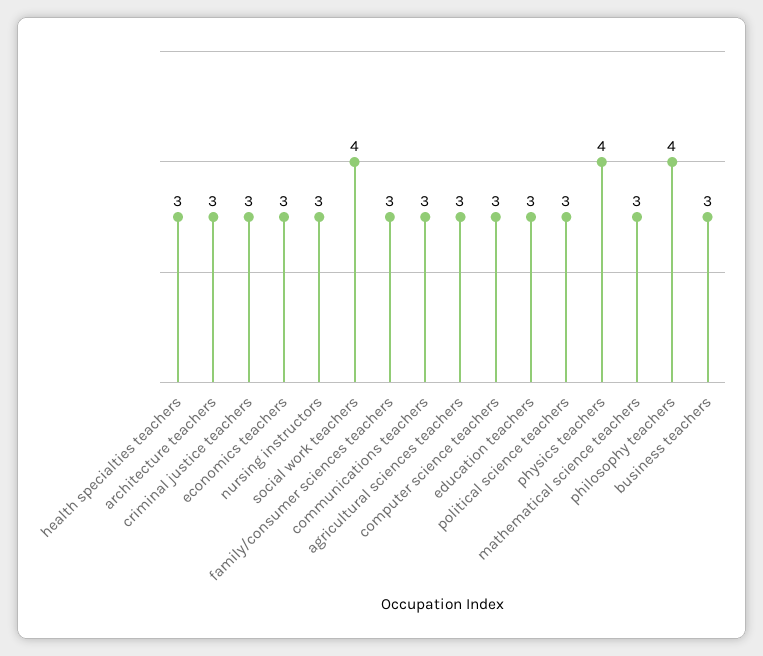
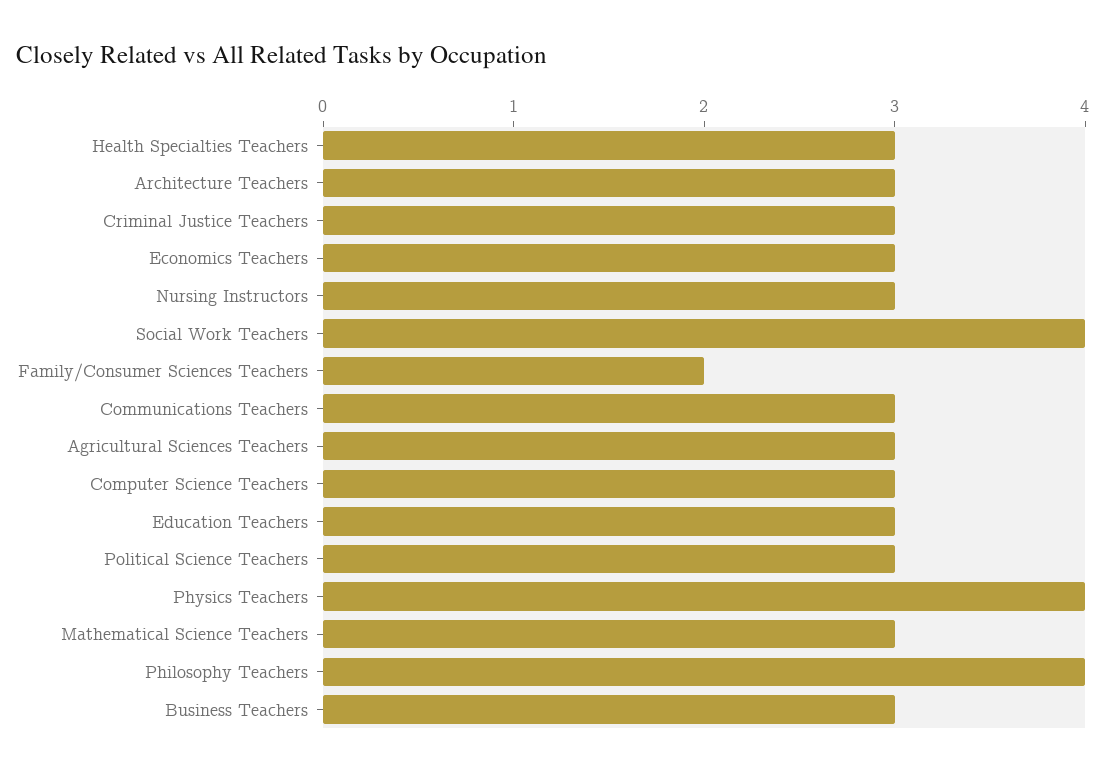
family/consumer sciences teachers: 3 -> 2

